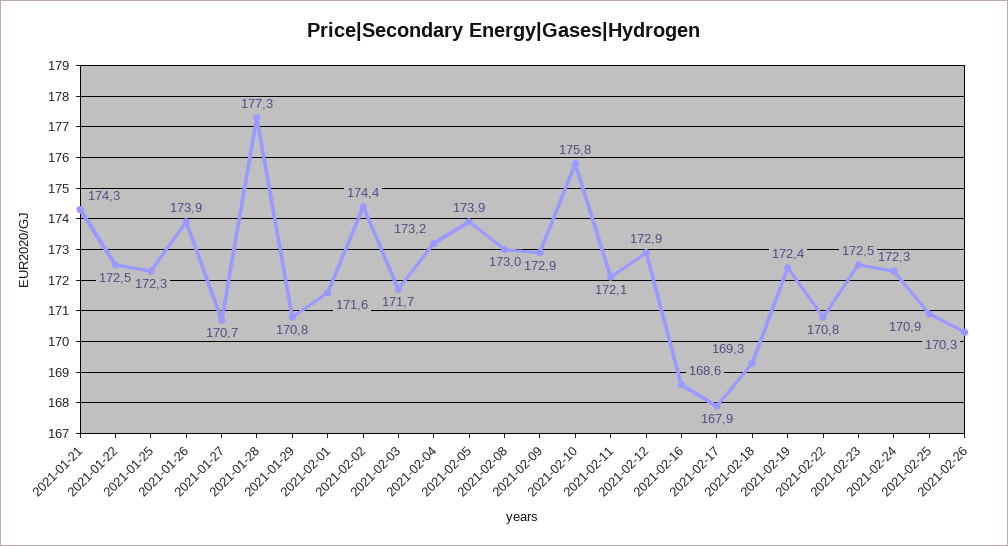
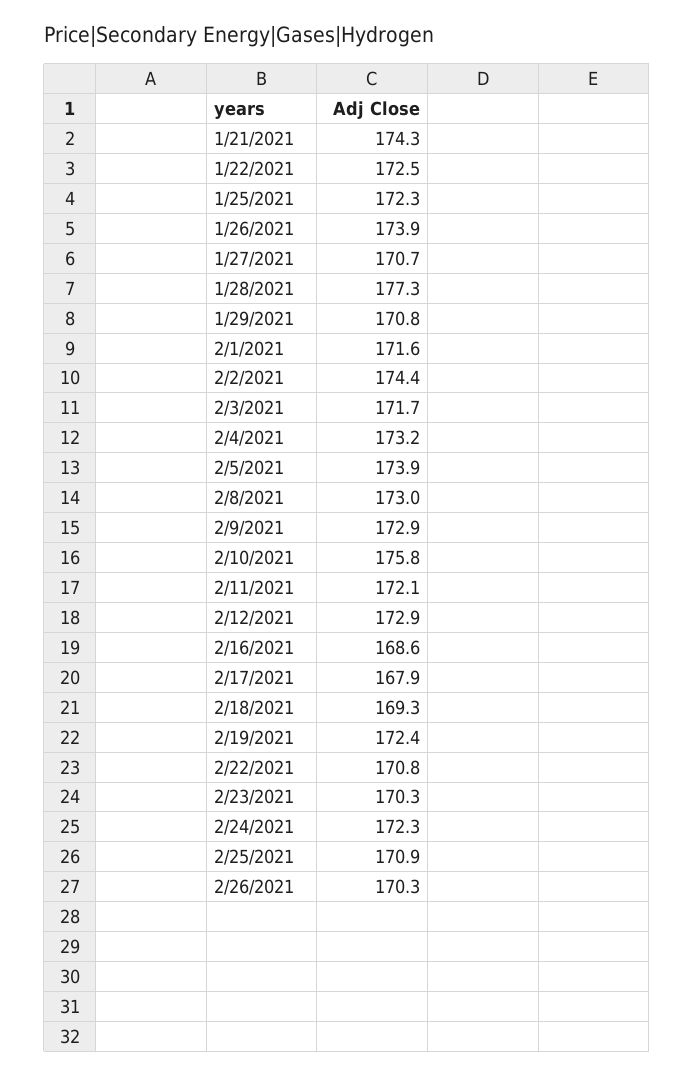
2021-02-23: 172.5 -> 170.3

